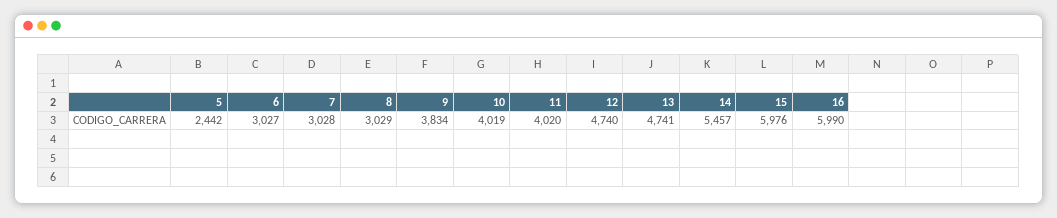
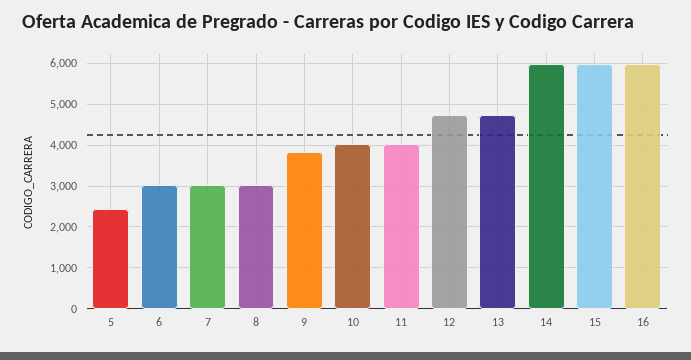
14: 5457 -> 6000

